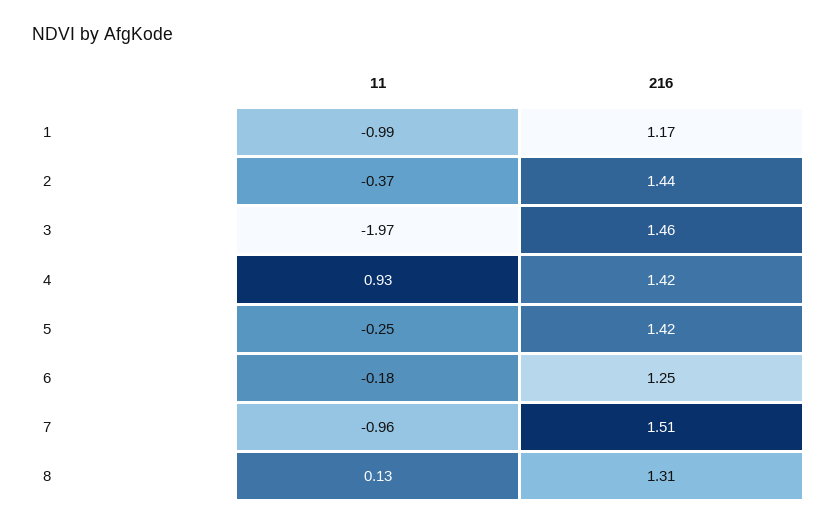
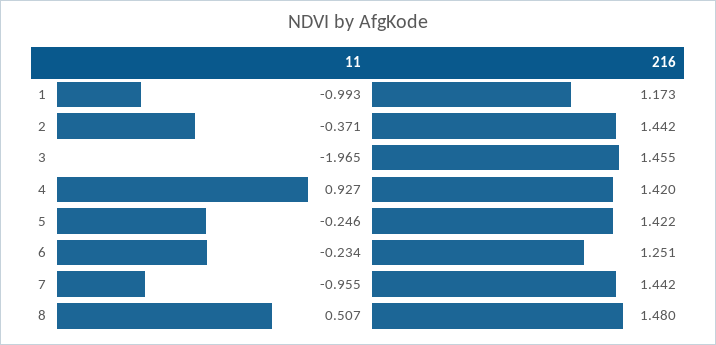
11, 6: -0.18 -> -0.234
216, 7: 1.51 -> 1.442
11, 8: 0.13 -> 0.507
216, 8: 1.31 -> 1.48

